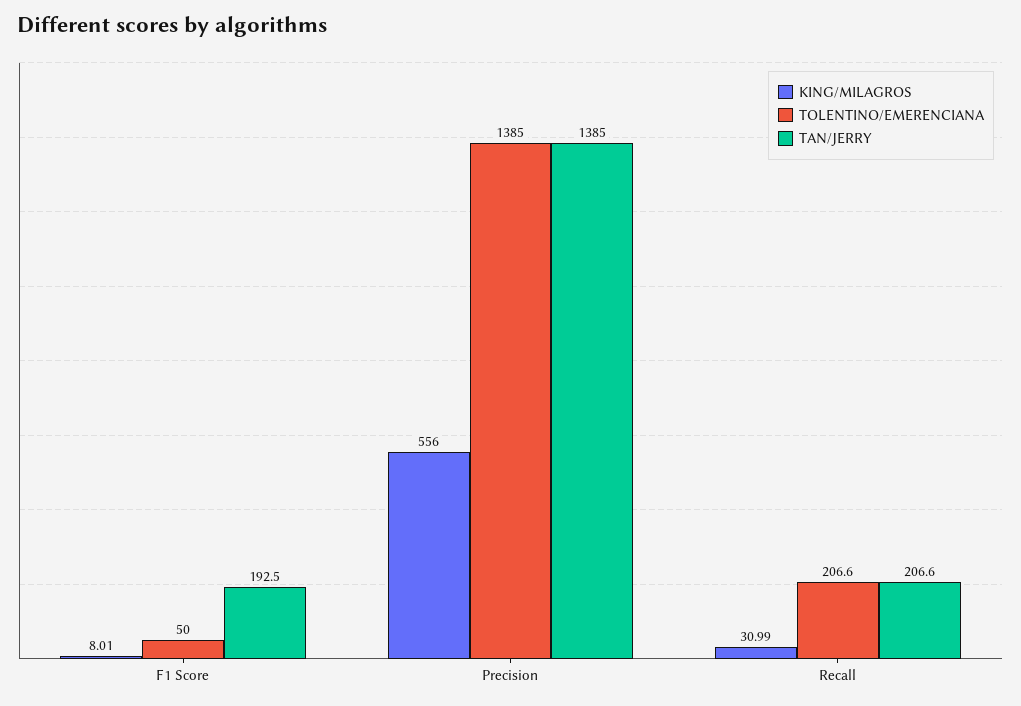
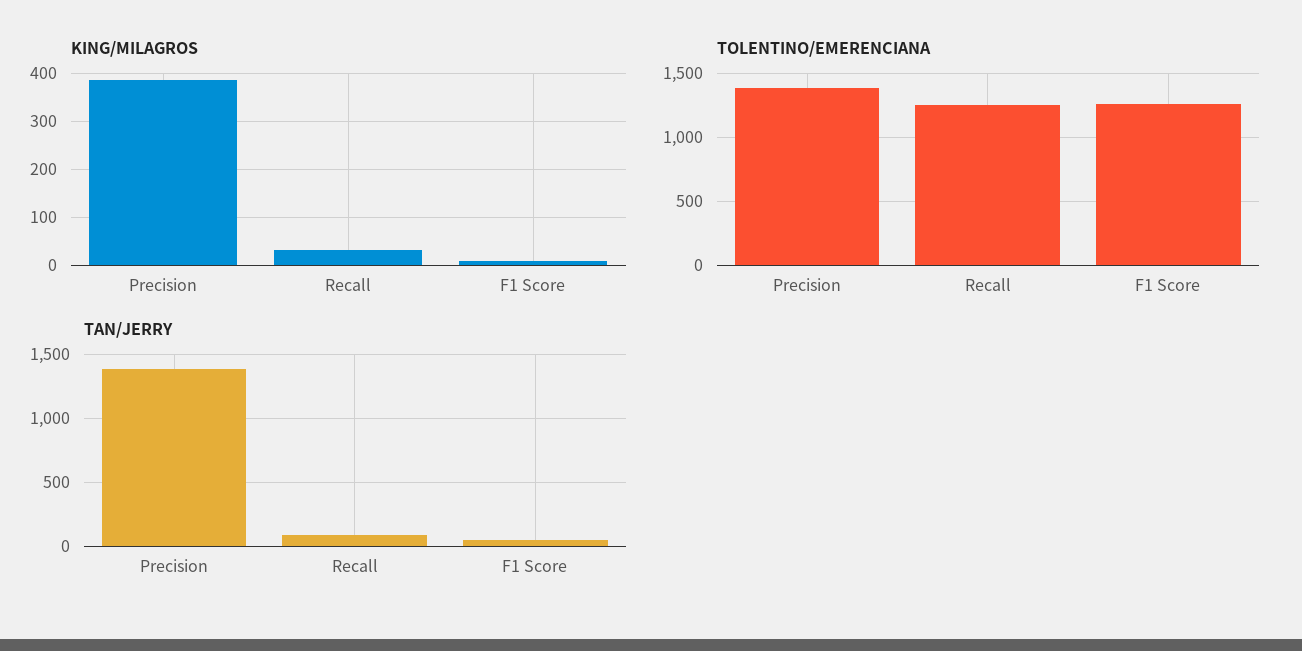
TOLENTINO/EMERENCIANA, F1 Score: 50 -> 1250
TAN/JERRY, F1 Score: 192.5 -> 50
KING/MILAGROS, Precision: 556 -> 380
TOLENTINO/EMERENCIANA, Recall: 206.6 -> 1250
TAN/JERRY, Recall: 206.6 -> 100

